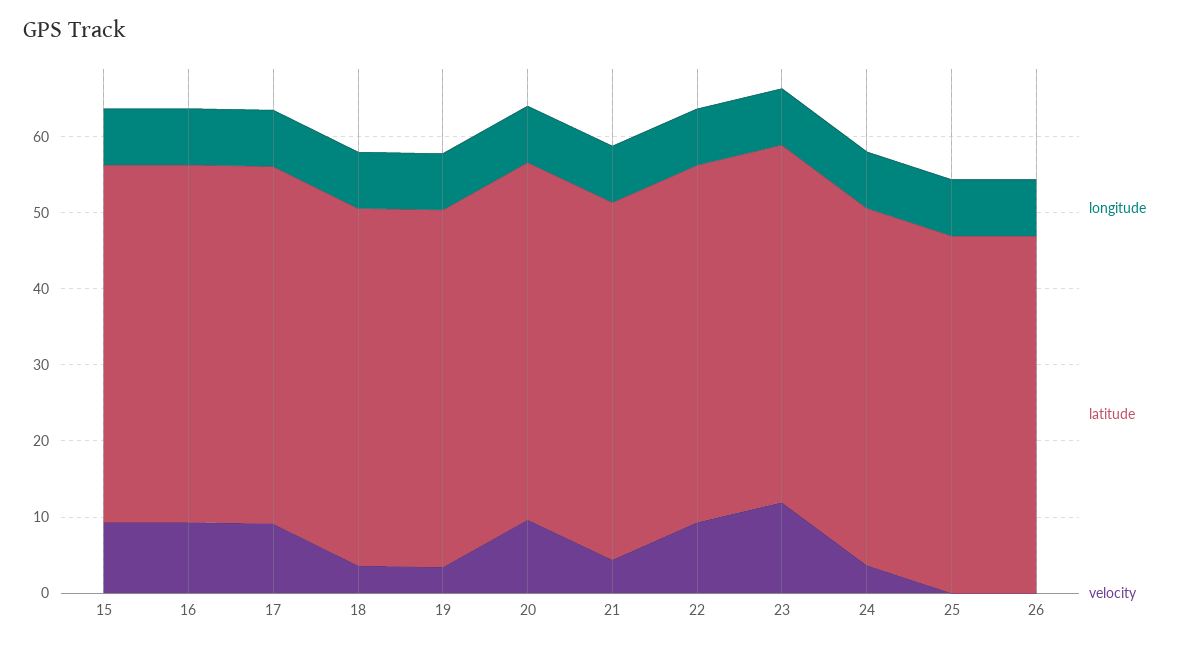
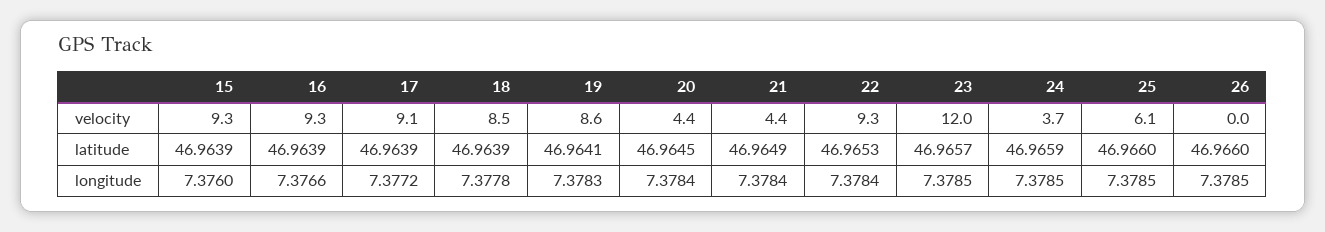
velocity, 18: 4 -> 8.5
velocity, 19: 4 -> 8.6
velocity, 20: 10 -> 4.4
velocity, 25: 0 -> 6.1

